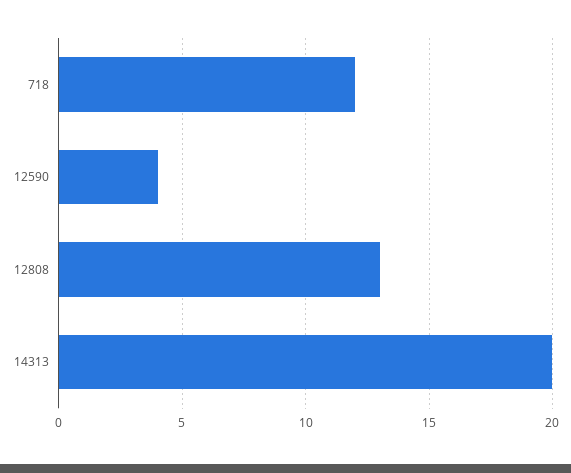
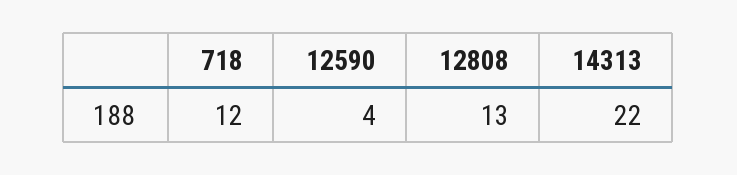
14313: 20 -> 22

